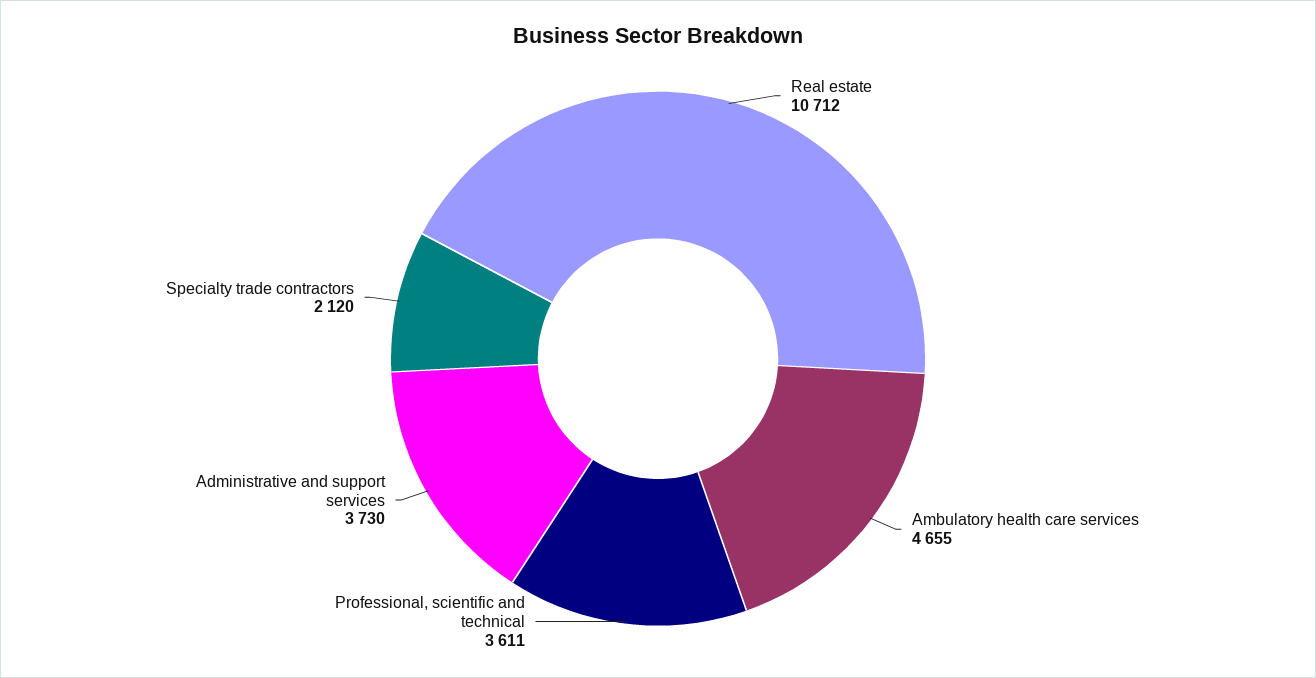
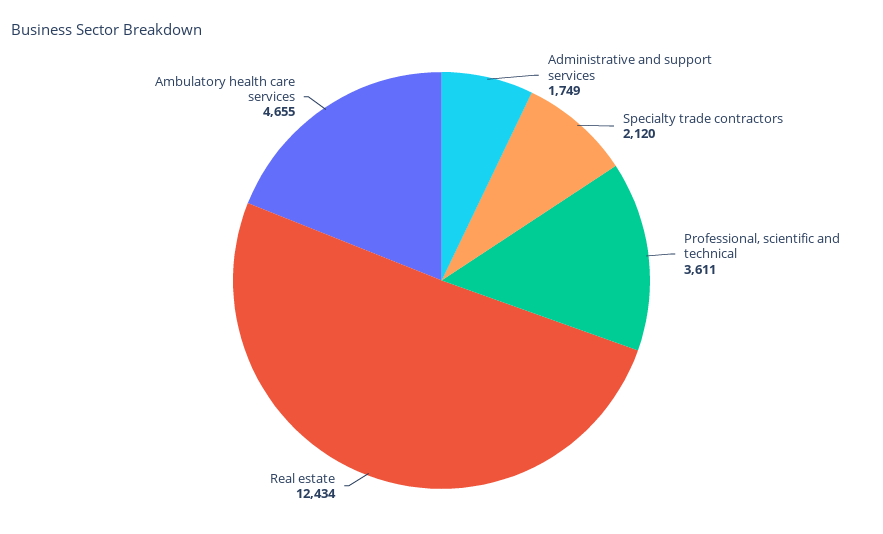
Real estate: 10712 -> 12434
Administrative and support services: 3730 -> 1749

